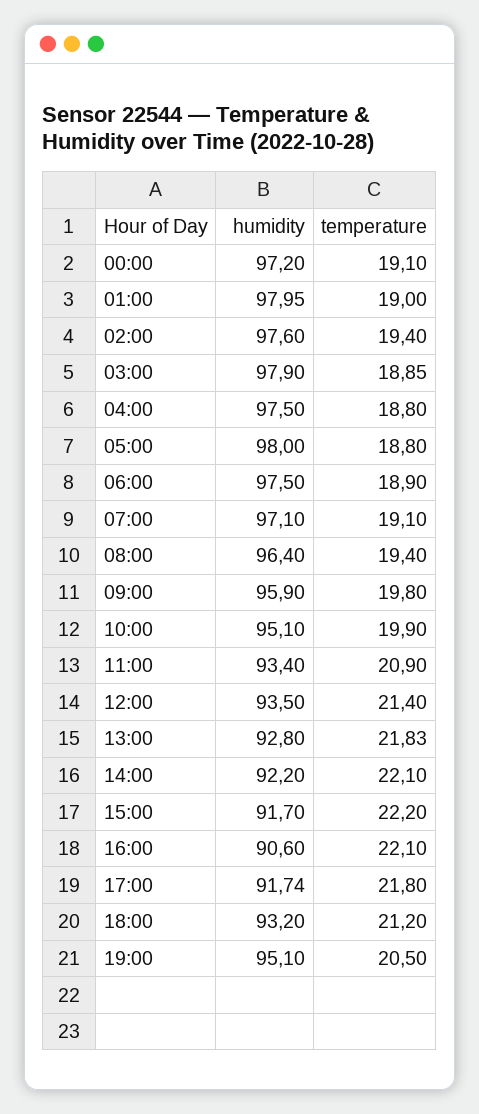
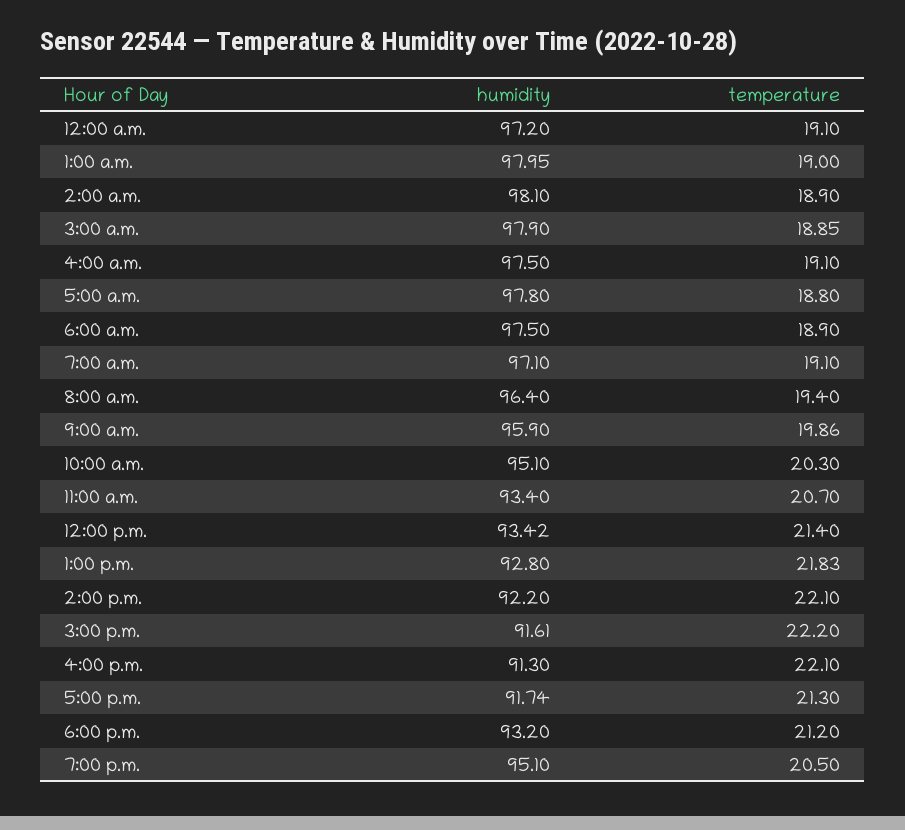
humidity, 02:00: 97.6 -> 98.1
temperature, 02:00: 19.4 -> 18.9
temperature, 04:00: 18.8 -> 19.1
humidity, 05:00: 98 -> 97.8
temperature, 09:00: 19.8 -> 19.86
temperature, 10:00: 19.9 -> 20.3
temperature, 11:00: 20.9 -> 20.7
humidity, 12:00: 93.5 -> 93.42
humidity, 15:00: 91.7 -> 91.61
humidity, 16:00: 90.6 -> 91.3
temperature, 17:00: 21.8 -> 21.3

